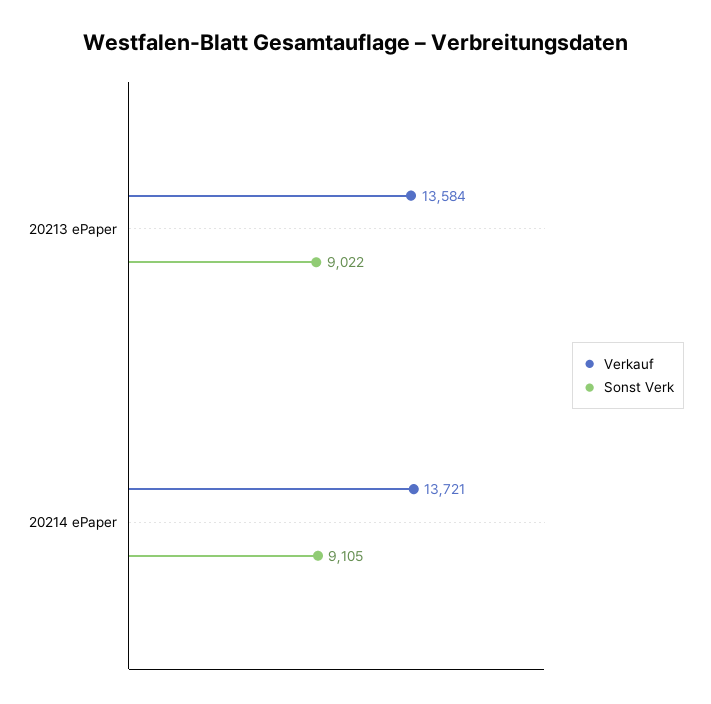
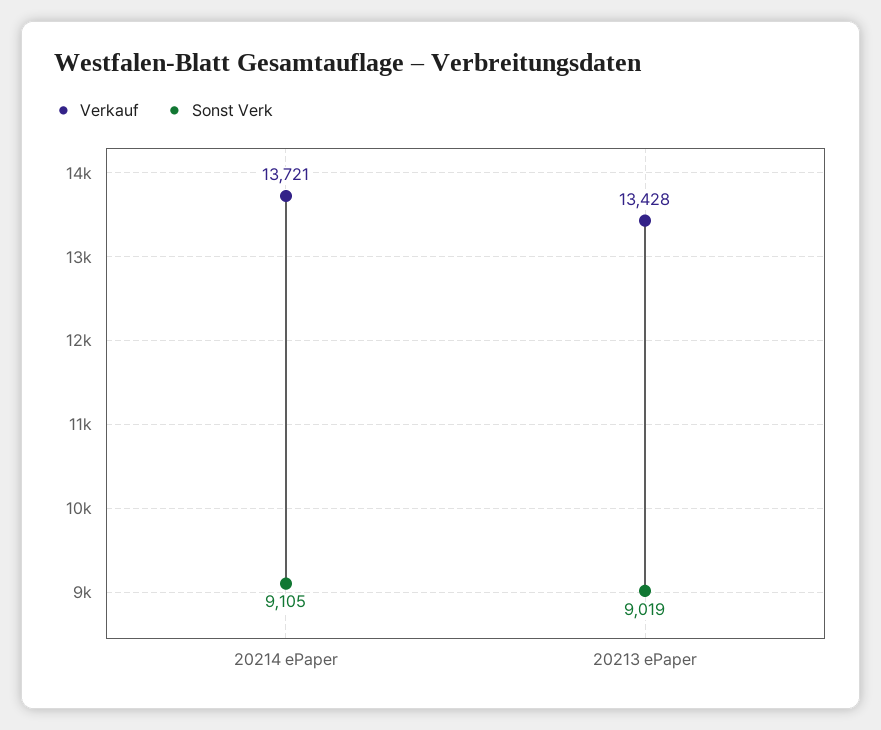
Verkauf, 20213 ePaper: 13584 -> 13428
Sonst Verk, 20213 ePaper: 9022 -> 9019

